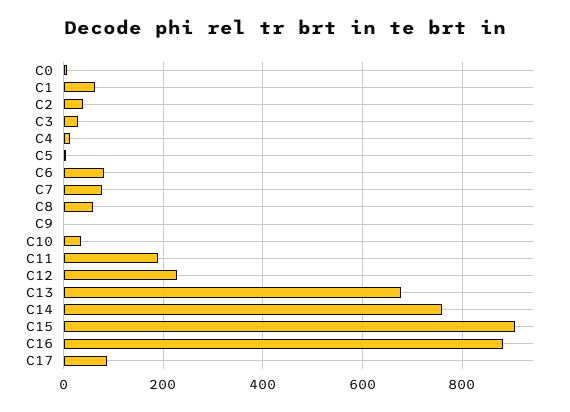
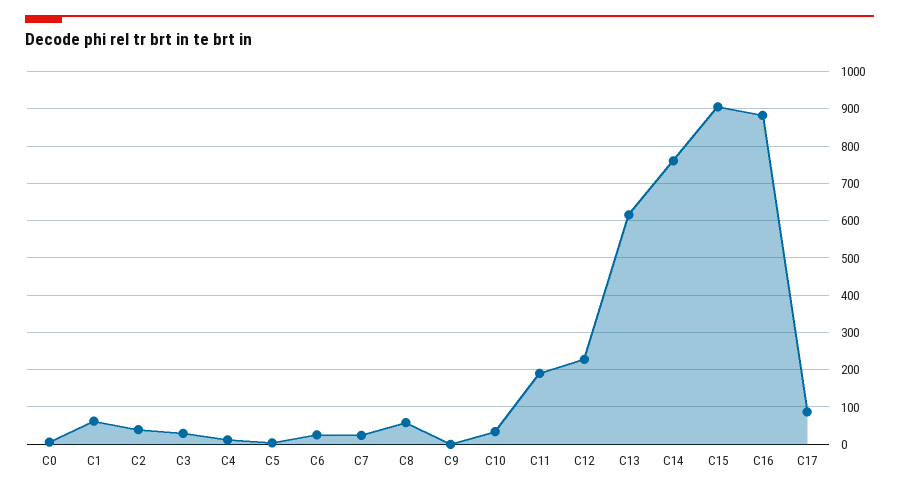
C6: 80 -> 20
C7: 80 -> 20
C13: 680 -> 620

